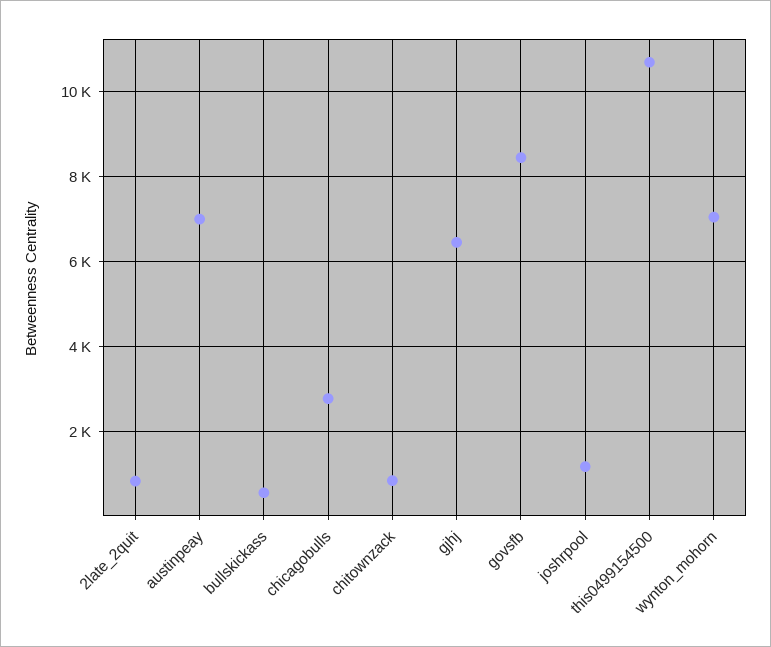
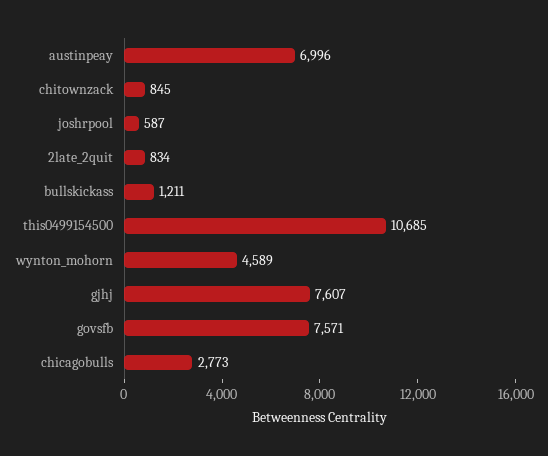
bullskickass: 600 -> 1211
gjhj: 6400 -> 7607
govsfb: 8400 -> 7571
joshrpool: 1200 -> 587
wynton_mohorn: 7000 -> 4589

